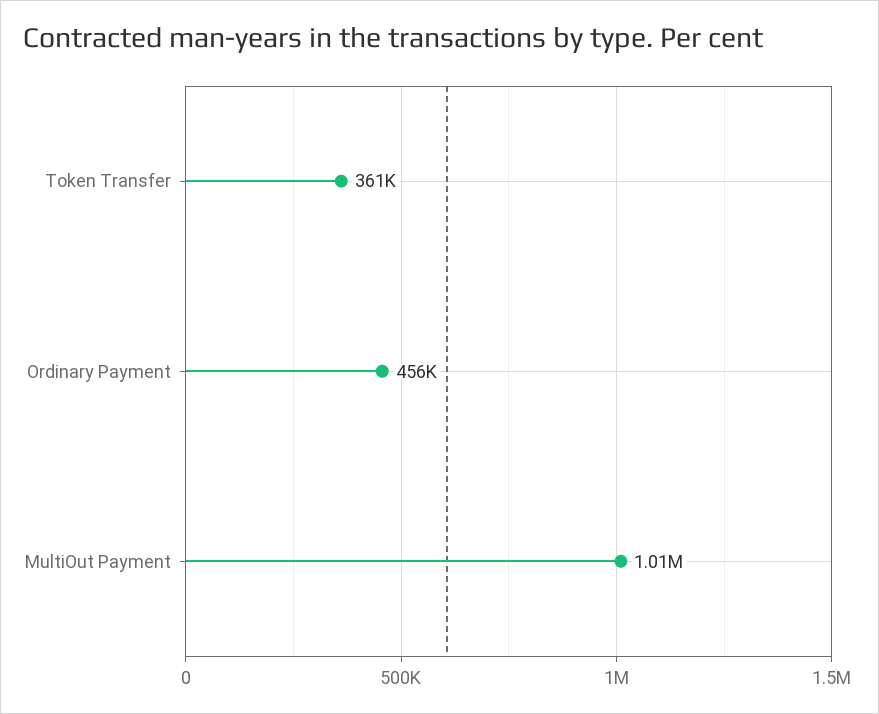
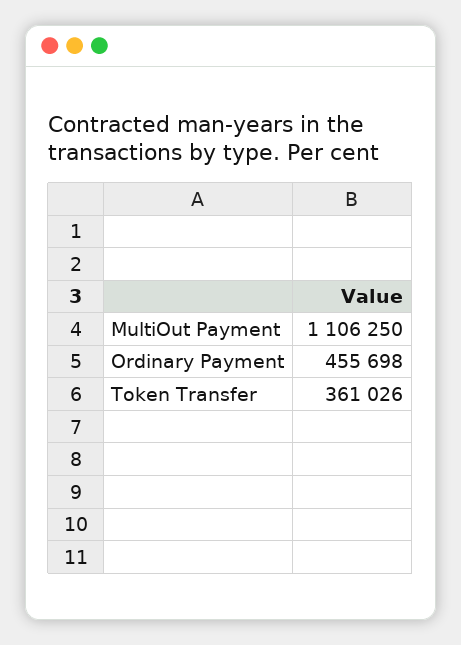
MultiOut Payment: 1010000 -> 1106250

